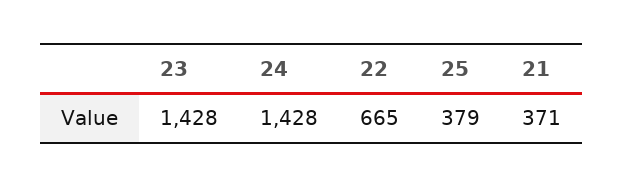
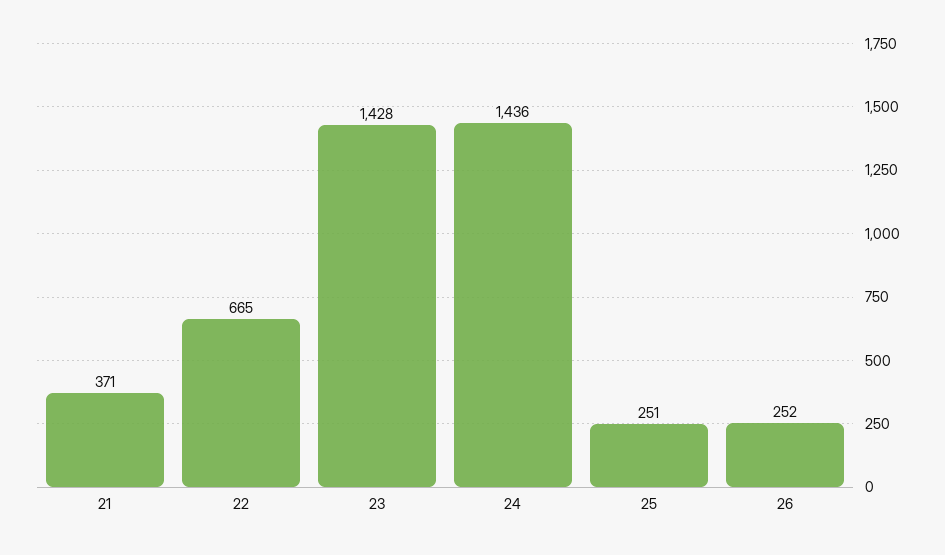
24: 1428 -> 1436
25: 379 -> 251
26: none -> 252

